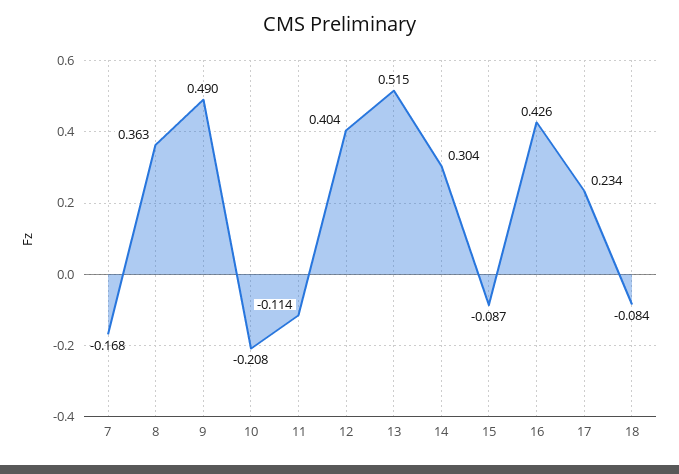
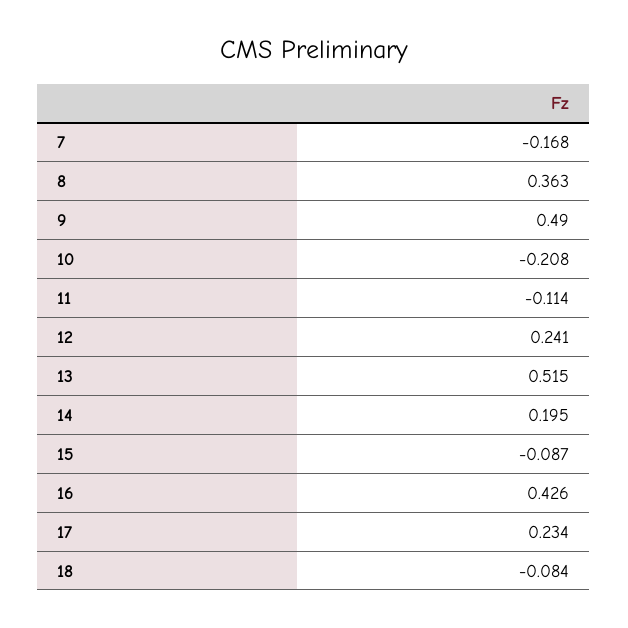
12: 0.404 -> 0.241
14: 0.304 -> 0.195

